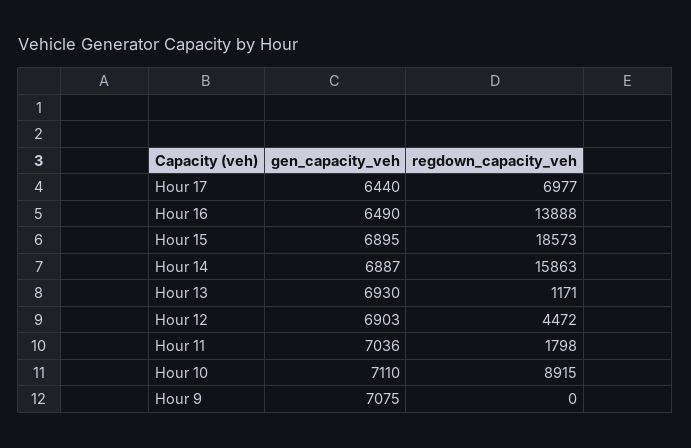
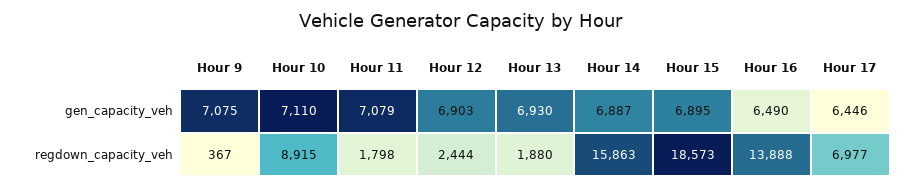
gen_capacity_veh, Hour 17: 6440 -> 6446
regdown_capacity_veh, Hour 13: 1171 -> 1880
regdown_capacity_veh, Hour 12: 4472 -> 2444
gen_capacity_veh, Hour 11: 7036 -> 7079
regdown_capacity_veh, Hour 9: 0 -> 367

